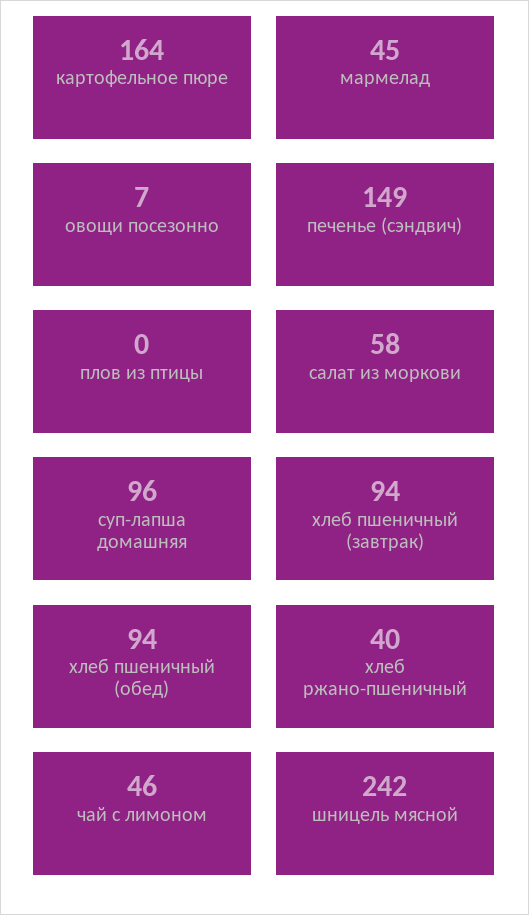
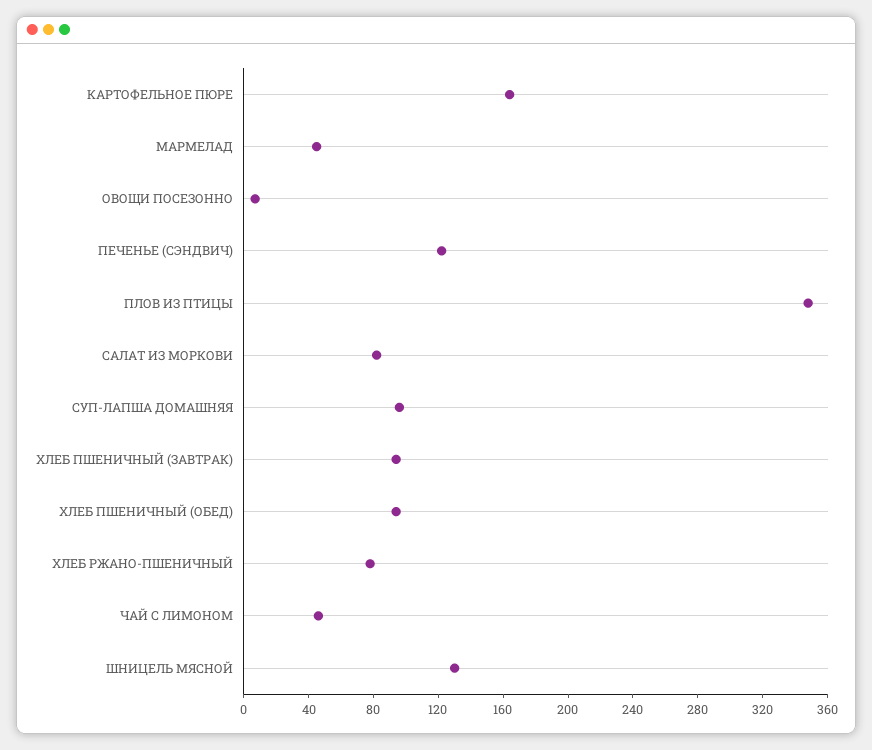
печенье (сэндвич): 149 -> 120
плов из птицы: 0 -> 350
салат из моркови: 58 -> 80
хлеб ржано-пшеничный: 40 -> 80
шницель мясной: 242 -> 130

